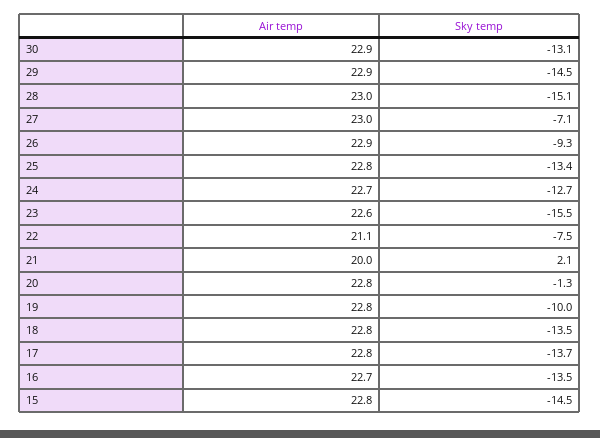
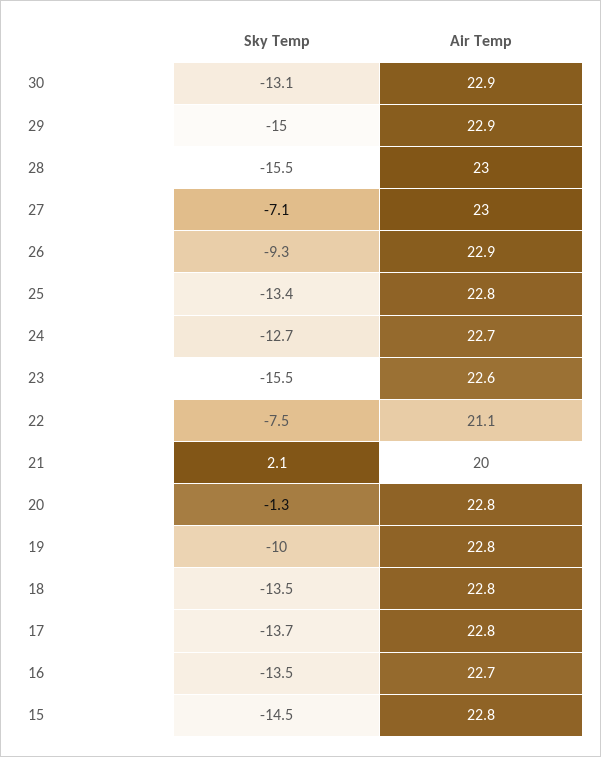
Sky temp, 29: -14.5 -> -15
Sky temp, 28: -15.1 -> -15.5

